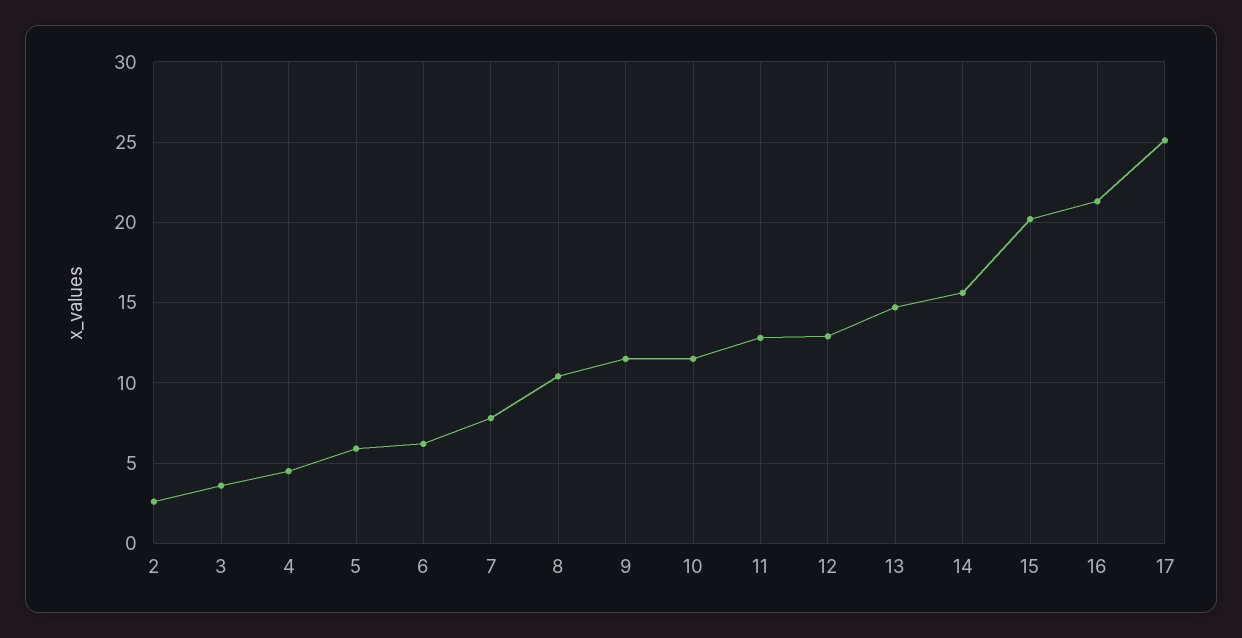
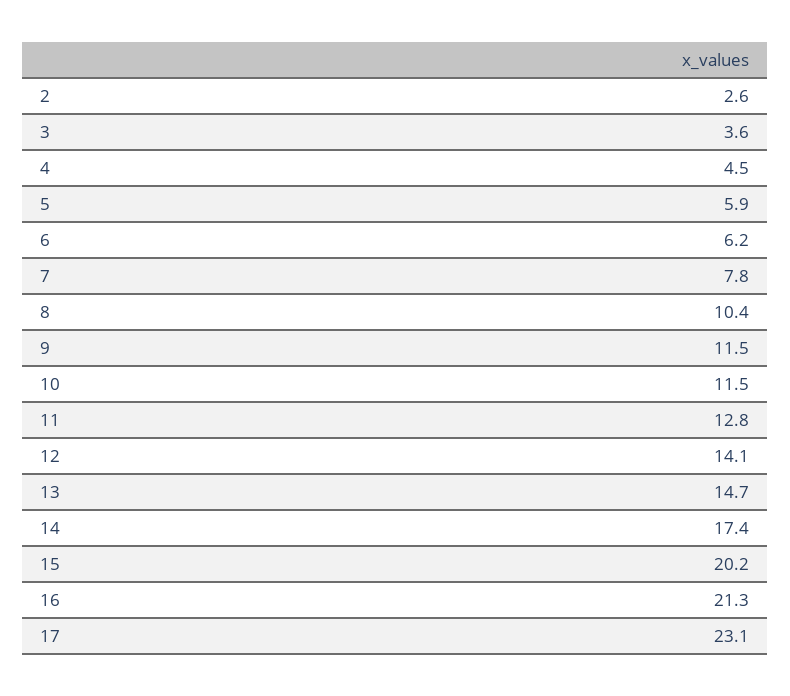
12: 13 -> 14.1
14: 15.5 -> 17.4
17: 25 -> 23.1

